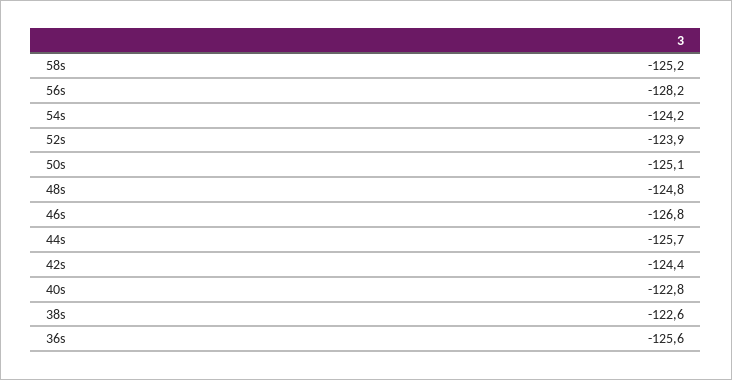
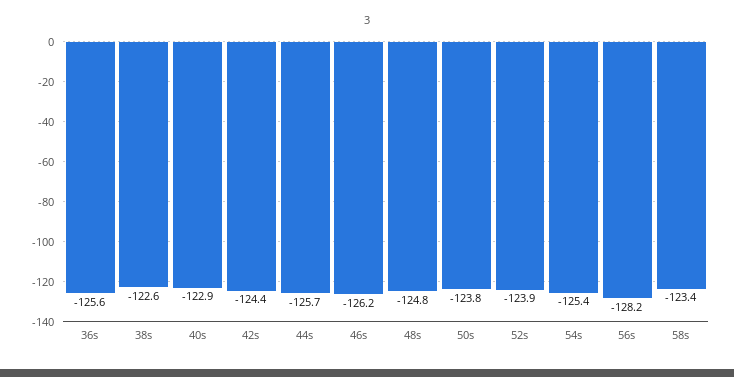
58s: -125.2 -> -123.4
54s: -124.2 -> -125.4
50s: -125.1 -> -123.8
46s: -126.8 -> -126.2
40s: -122.8 -> -122.9

